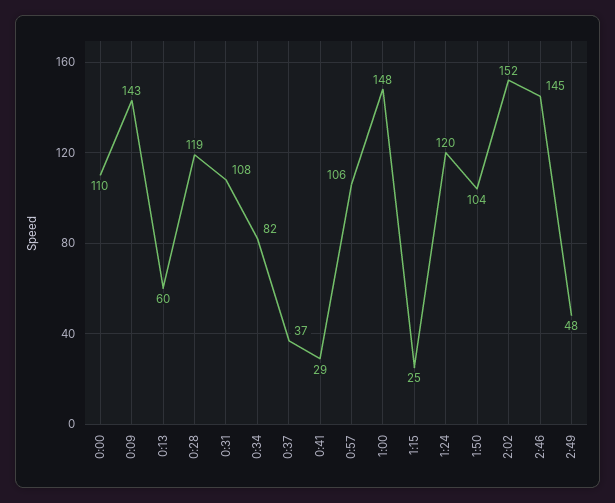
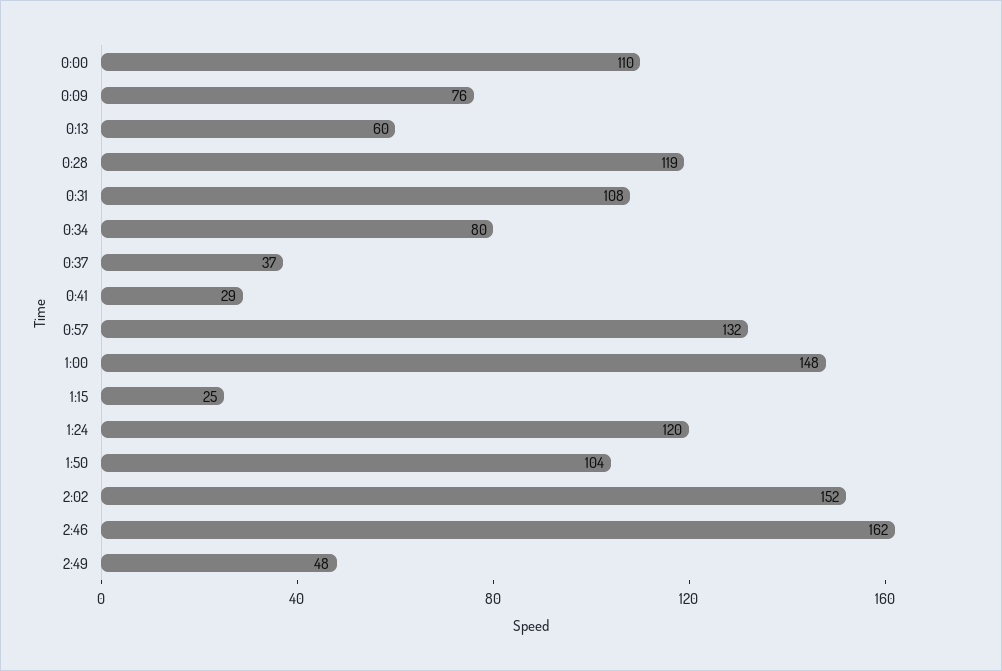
0:09: 143 -> 76
0:34: 82 -> 80
0:57: 106 -> 132
2:46: 145 -> 162

